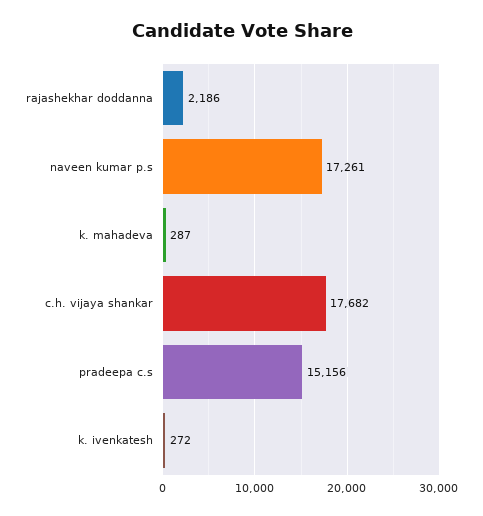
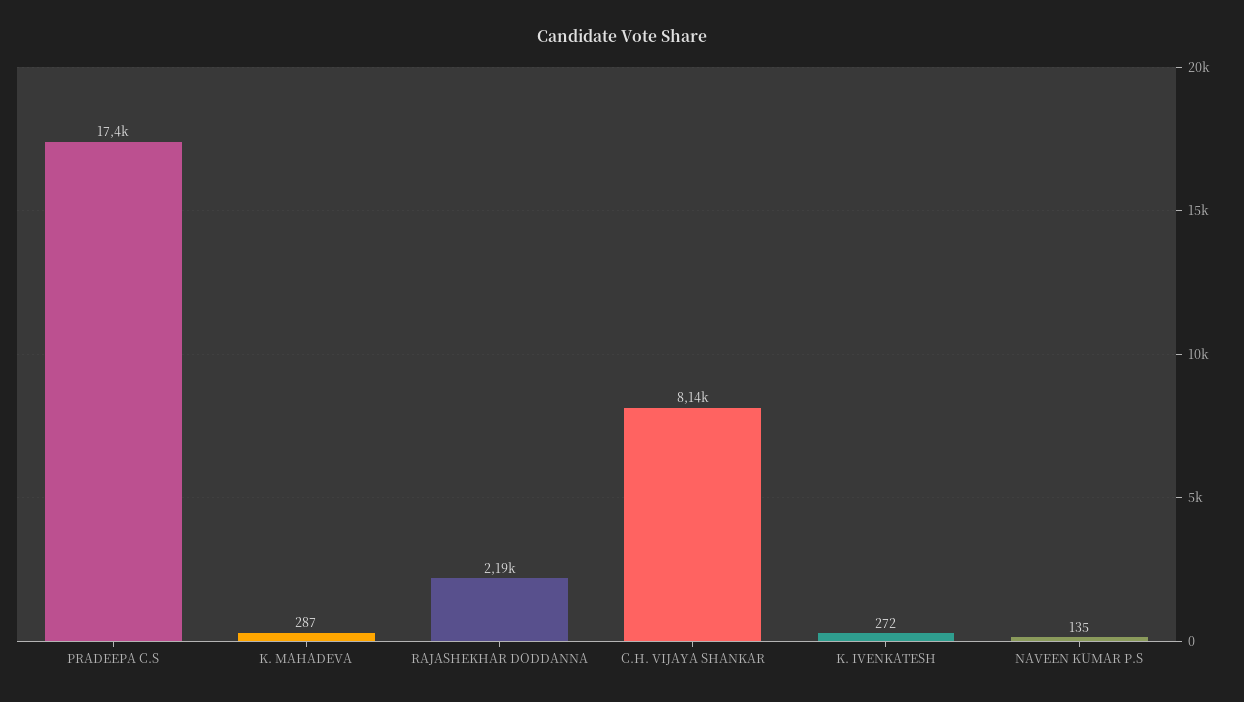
naveen kumar p.s: 17261 -> 135
c.h. vijaya shankar: 17682 -> 8140
pradeepa c.s: 15156 -> 17400

